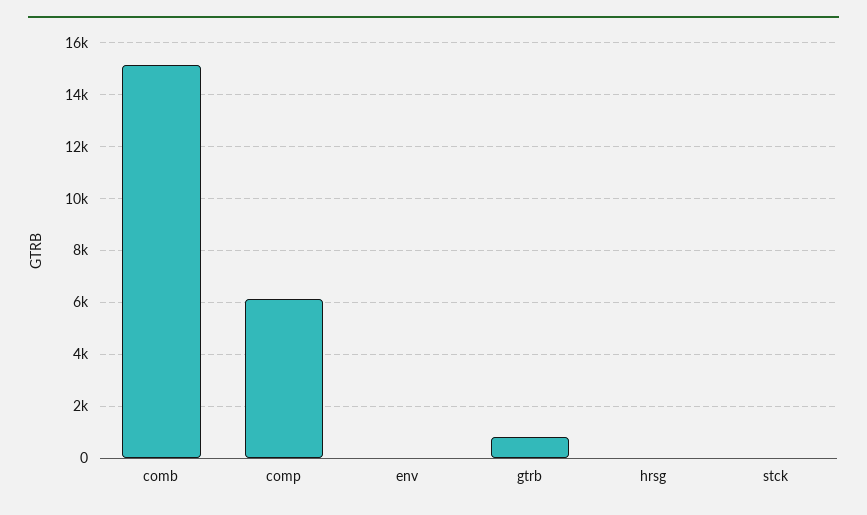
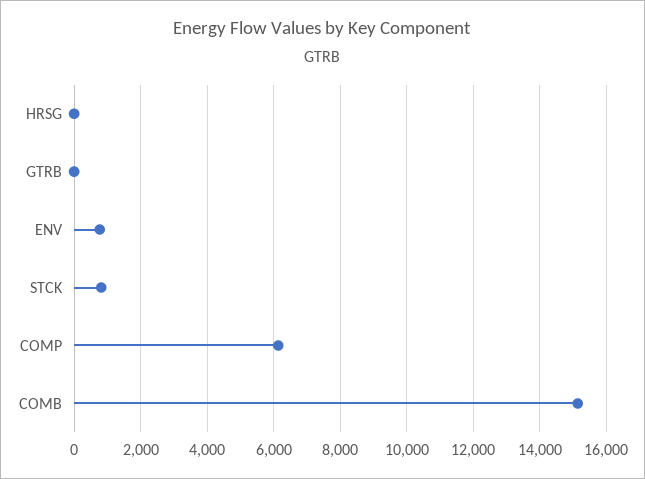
env: 0 -> 800
gtrb: 750 -> 0
stck: 0 -> 800

